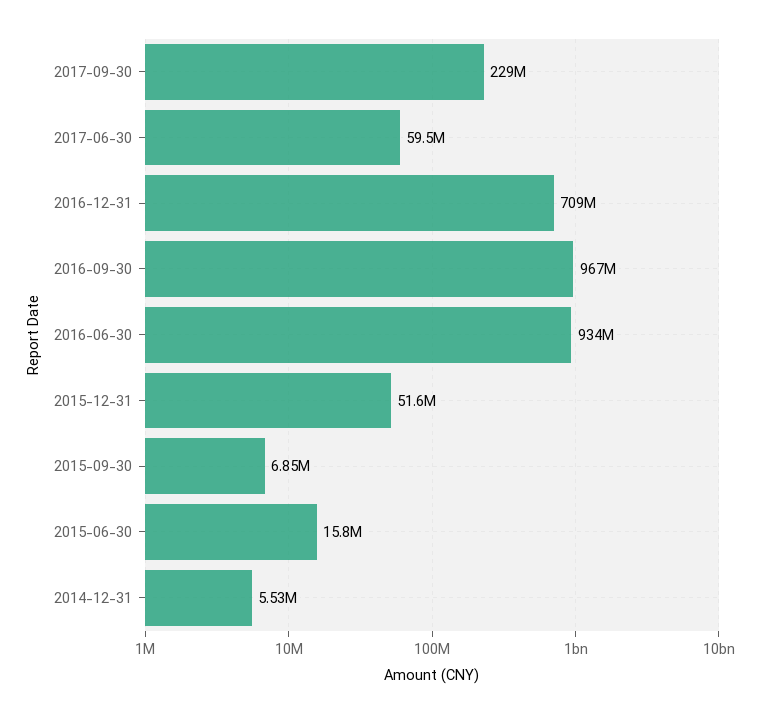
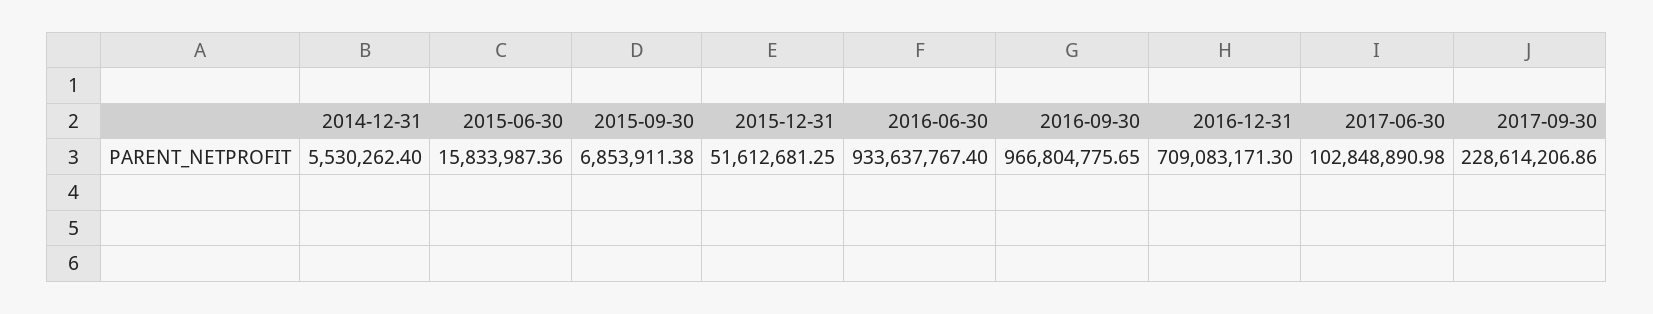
2017-06-30: 59500000 -> 102848890.98

